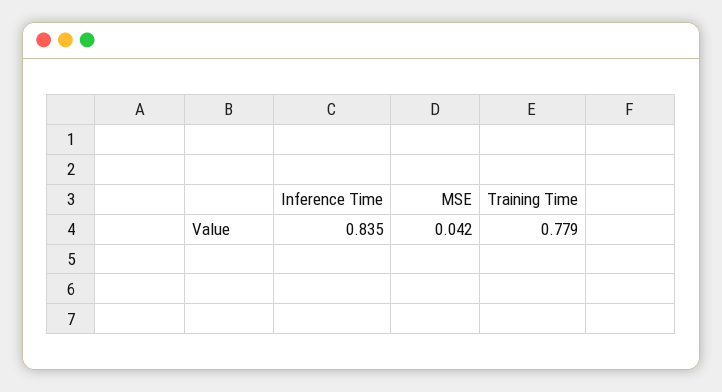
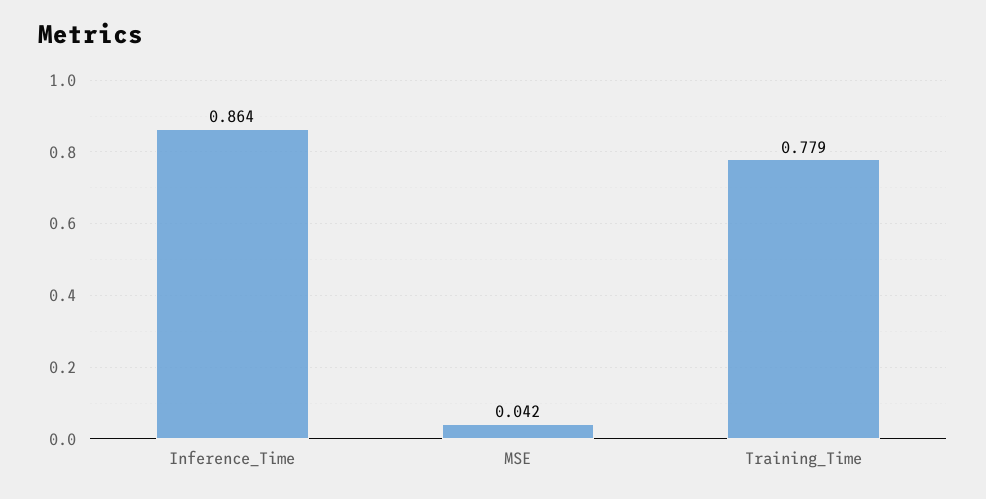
Inference Time: 0.835 -> 0.864

